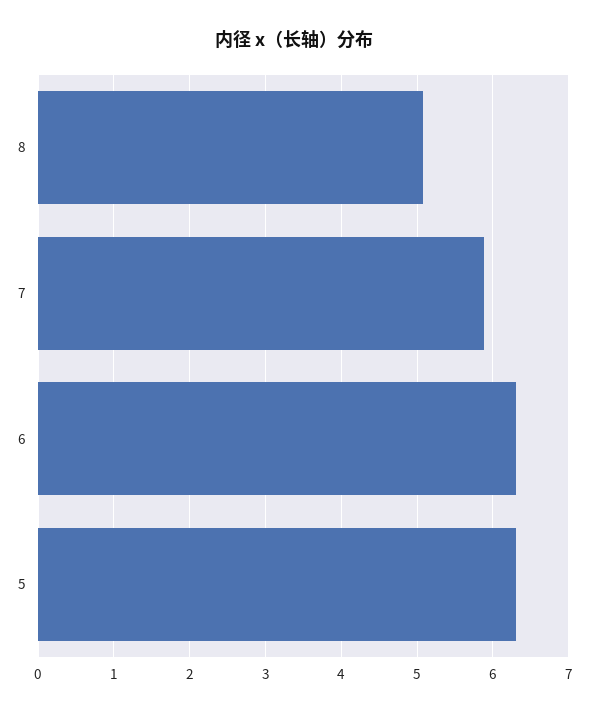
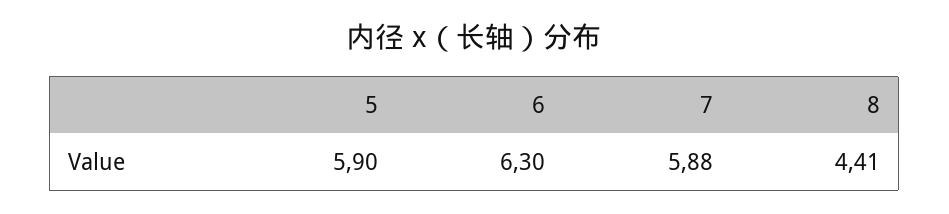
8: 5.1 -> 4.41
5: 6.3 -> 5.9

